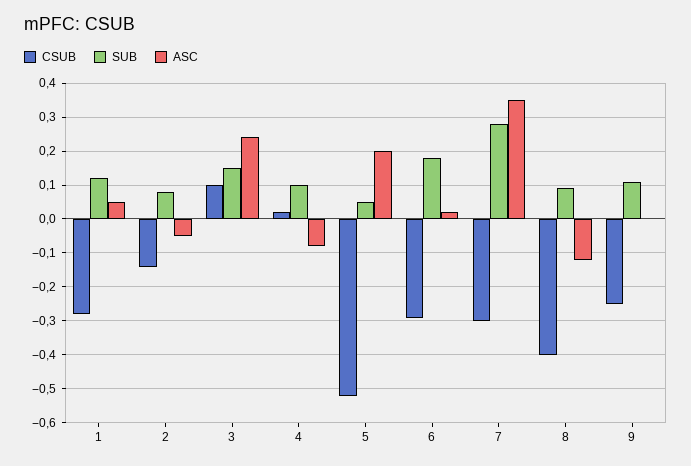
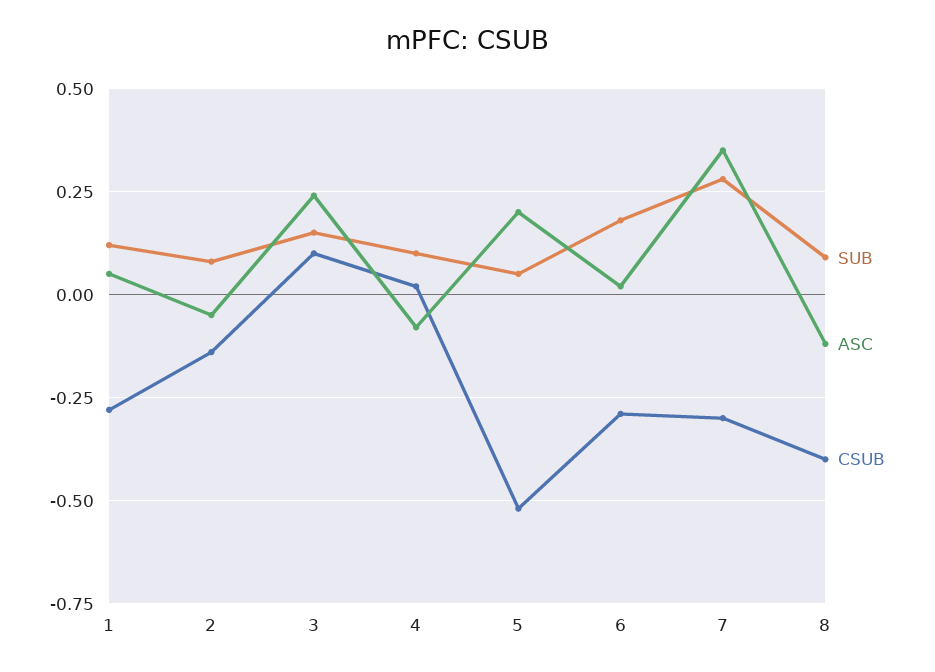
CSUB, 9: -0.25 -> none
SUB, 9: 0.1 -> none
ASC, 9: 0 -> none

